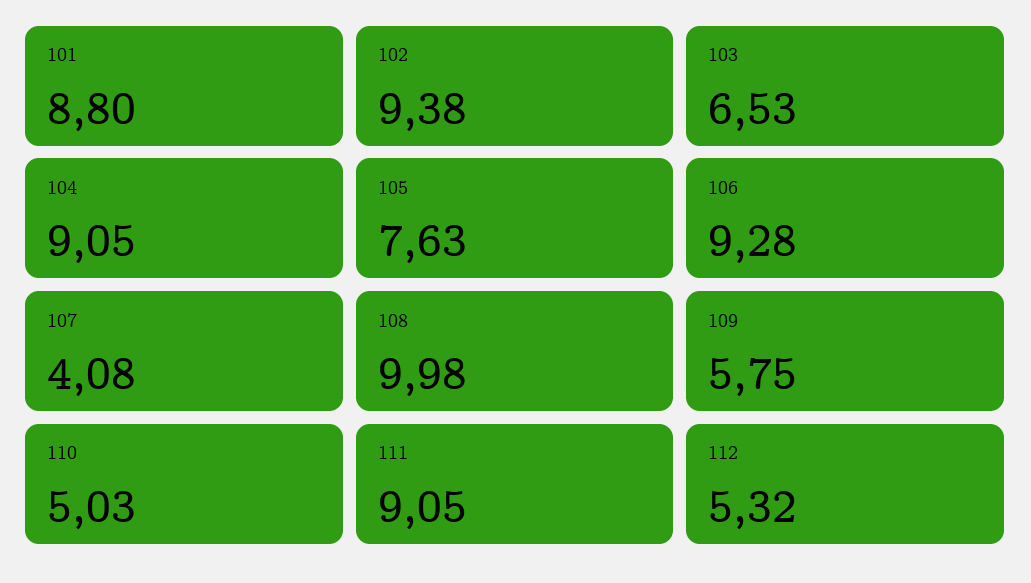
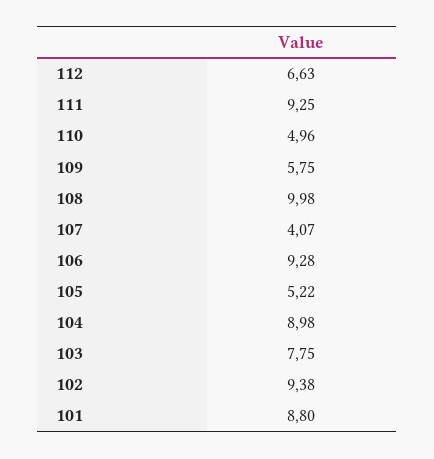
103: 6.53 -> 7.75
104: 9.05 -> 8.98
105: 7.63 -> 5.22
107: 4.08 -> 4.07
110: 5.03 -> 4.96
111: 9.05 -> 9.25
112: 5.32 -> 6.63

